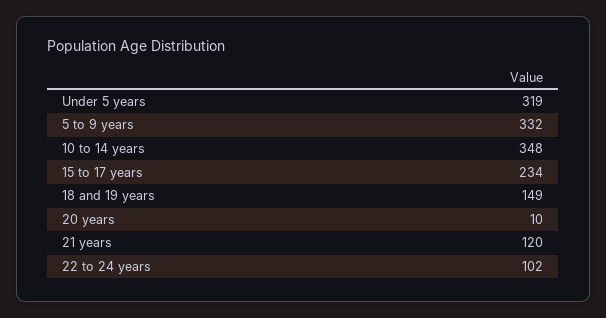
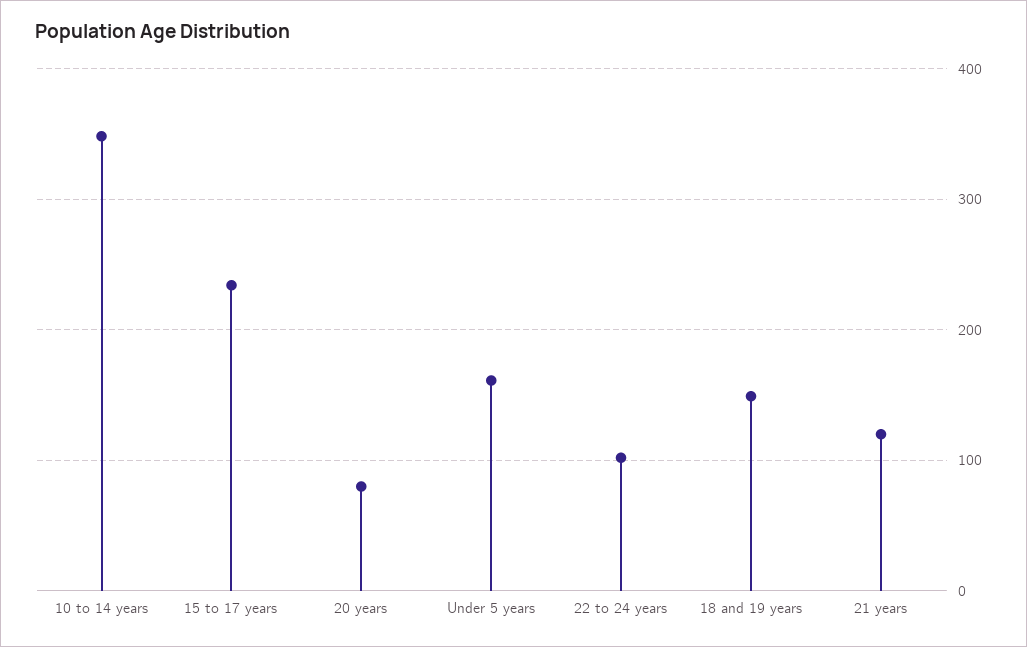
Under 5 years: 319 -> 160
5 to 9 years: 332 -> none
20 years: 10 -> 80

